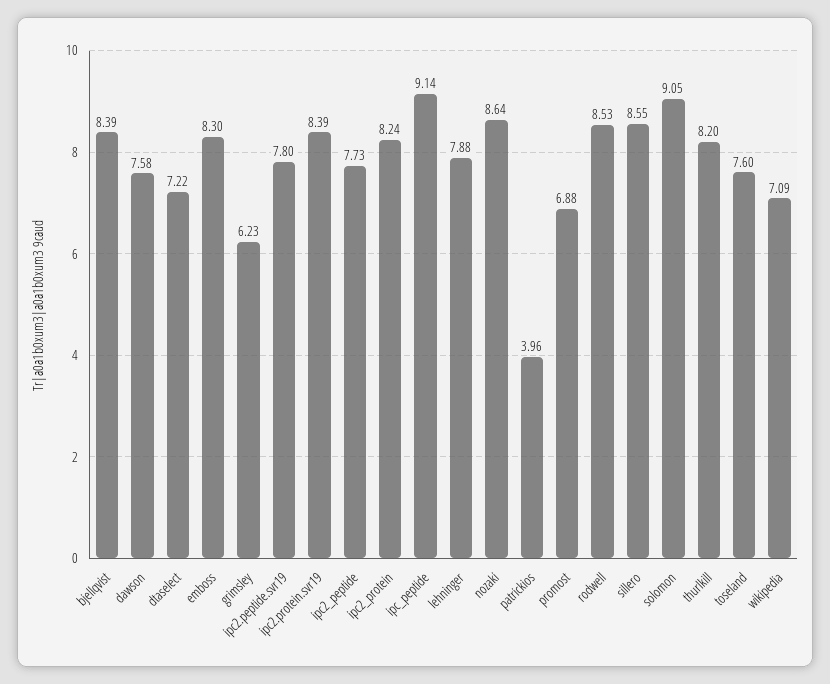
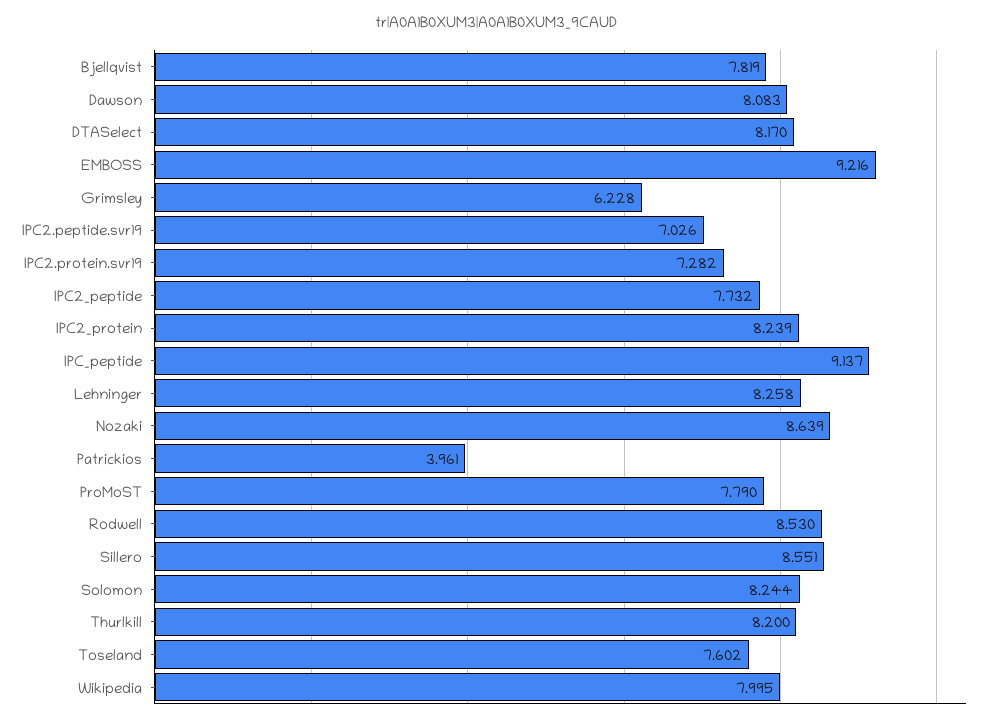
bjellqvist: 8.39 -> 7.819
dawson: 7.58 -> 8.083
dtaselect: 7.22 -> 8.17
emboss: 8.3 -> 9.216
ipc2.peptide.svr19: 7.8 -> 7.026
ipc2.protein.svr19: 8.39 -> 7.282
lehninger: 7.88 -> 8.258
promost: 6.88 -> 7.79
solomon: 9.05 -> 8.244
wikipedia: 7.09 -> 7.995

